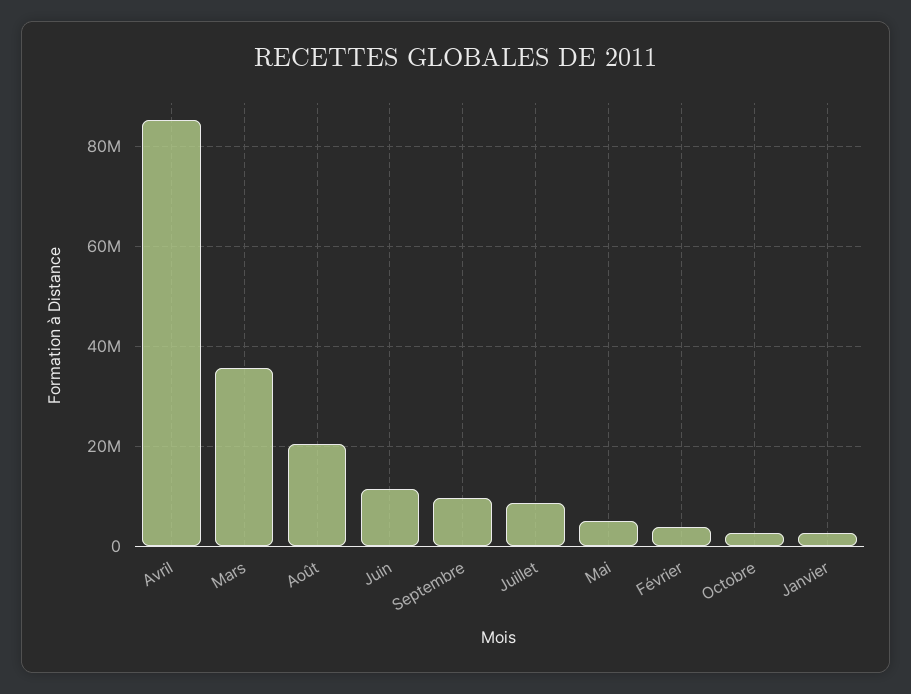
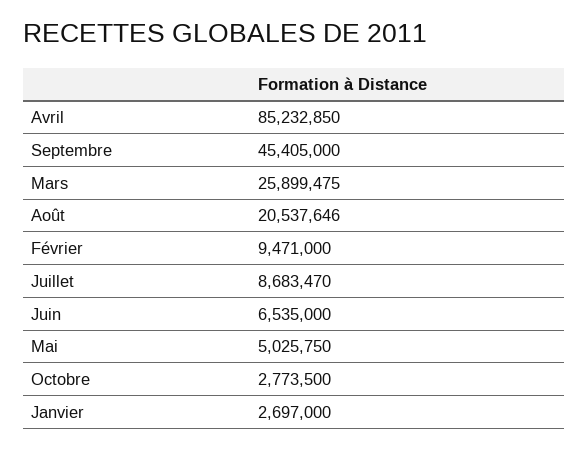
Mars: 36000000 -> 25899475
Juin: 12000000 -> 6535000
Septembre: 10000000 -> 45405000
Février: 4000000 -> 9471000

